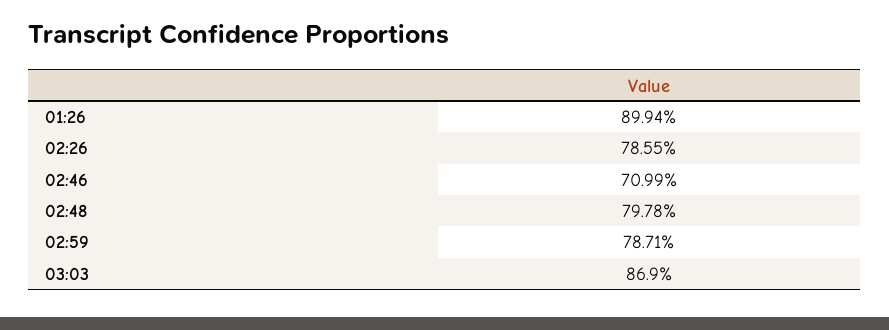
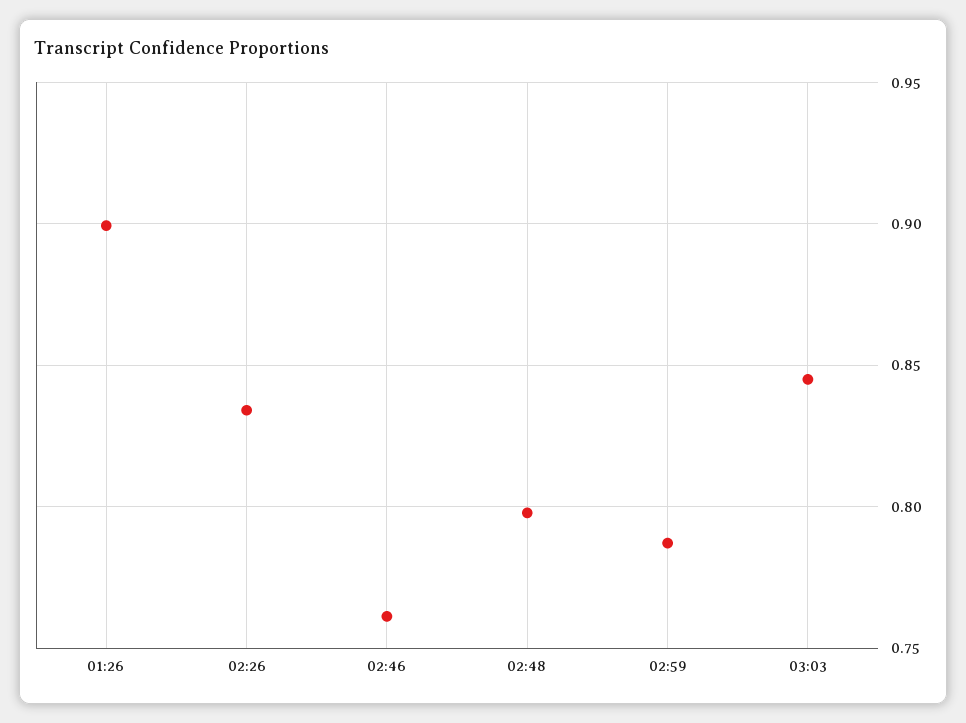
02:26: 0.7855 -> 0.835
02:46: 0.7099 -> 0.76
03:03: 0.869 -> 0.845

